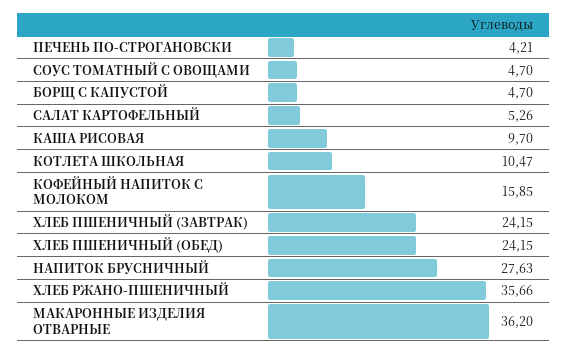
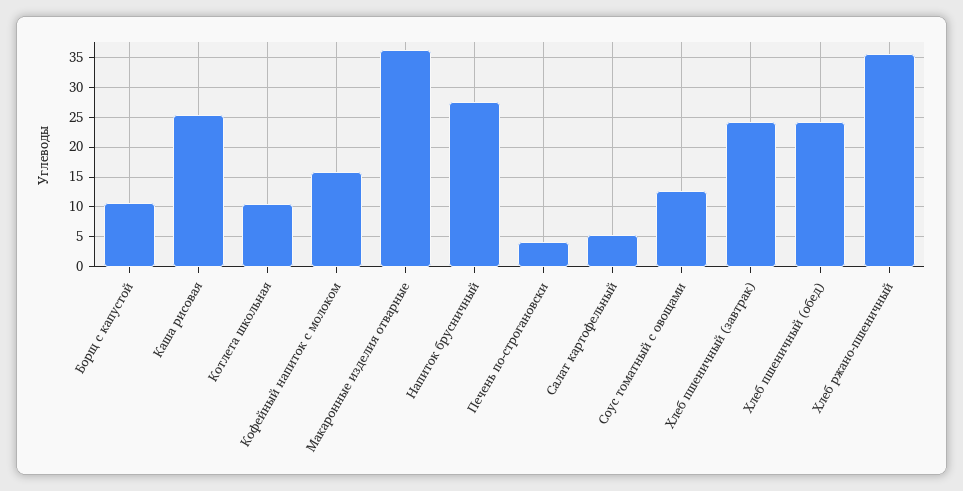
СОУС ТОМАТНЫЙ С ОВОЩАМИ: 4.7 -> 12.5
БОРЩ С КАПУСТОЙ: 4.7 -> 10
КАША РИСОВАЯ: 9.7 -> 25

